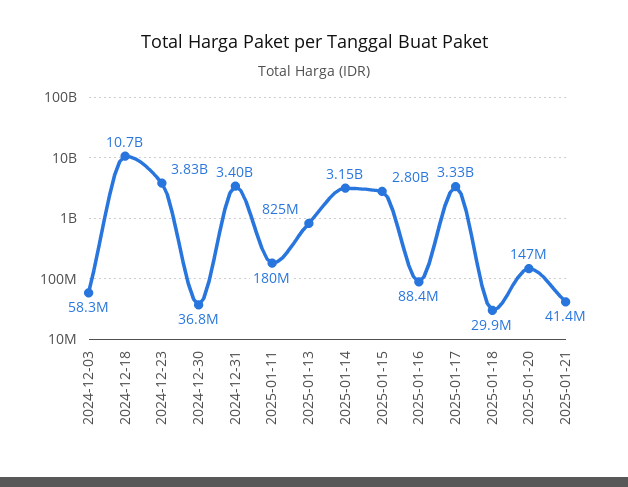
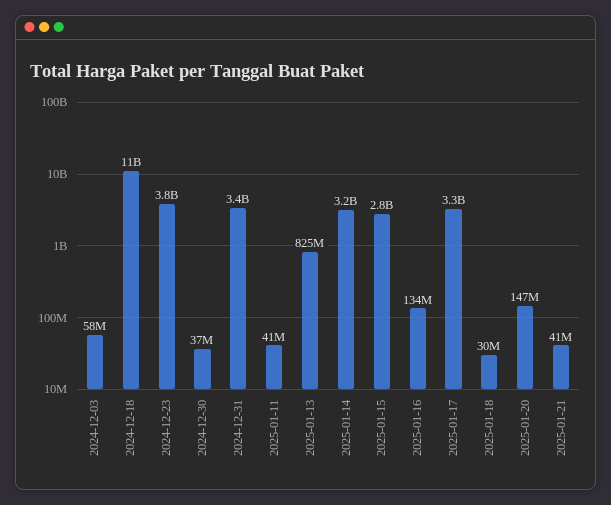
2025-01-11: 180000000 -> 41000000
2025-01-16: 88400000 -> 134000000

